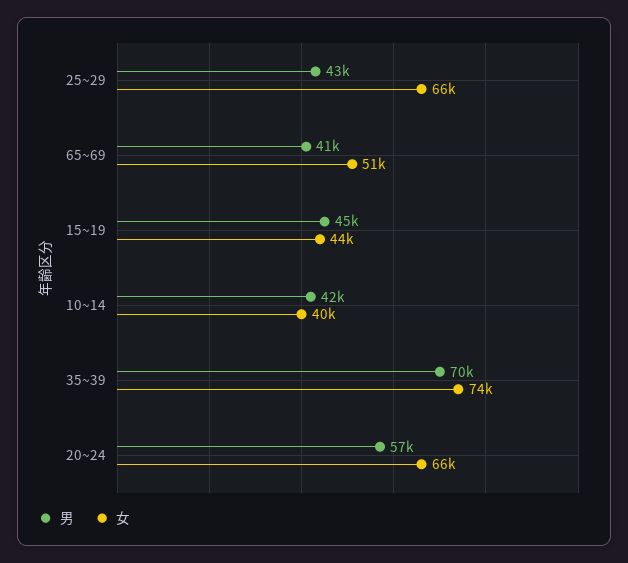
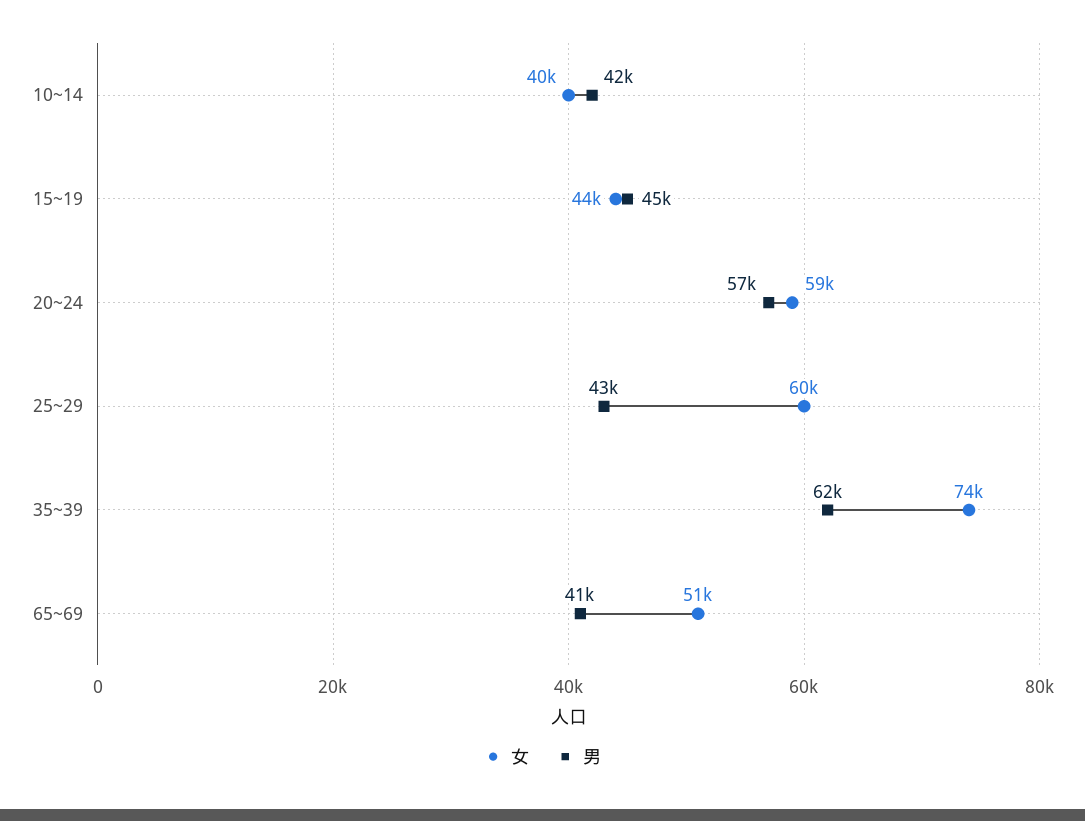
女, 25~29: 66000 -> 60000
男, 35~39: 70000 -> 62000
女, 20~24: 66000 -> 59000

